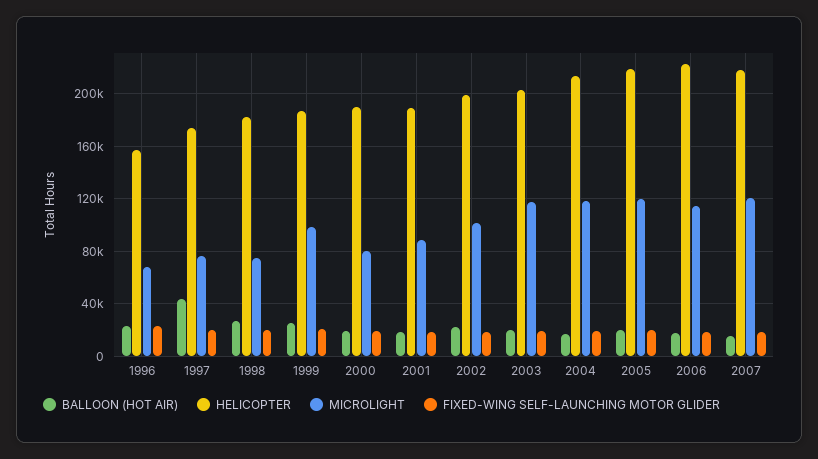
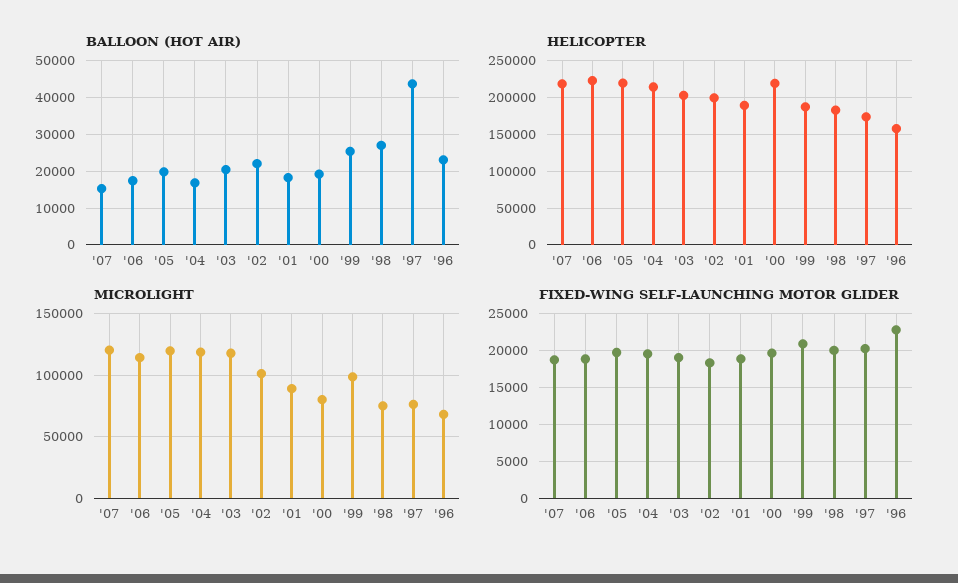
HELICOPTER, 2000: 190000 -> 220000

